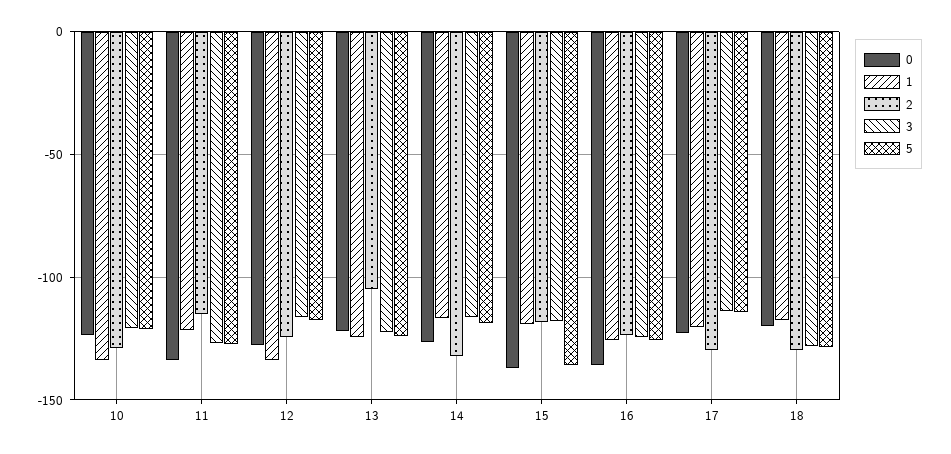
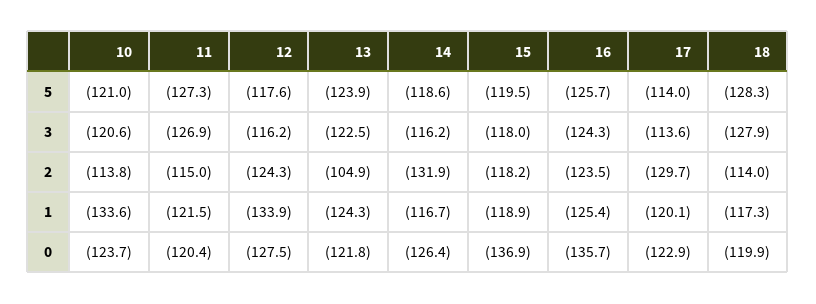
2, 10: -130 -> -113.8
0, 11: -135 -> -120.4
5, 15: -135 -> -119.5
2, 18: -130 -> -114

